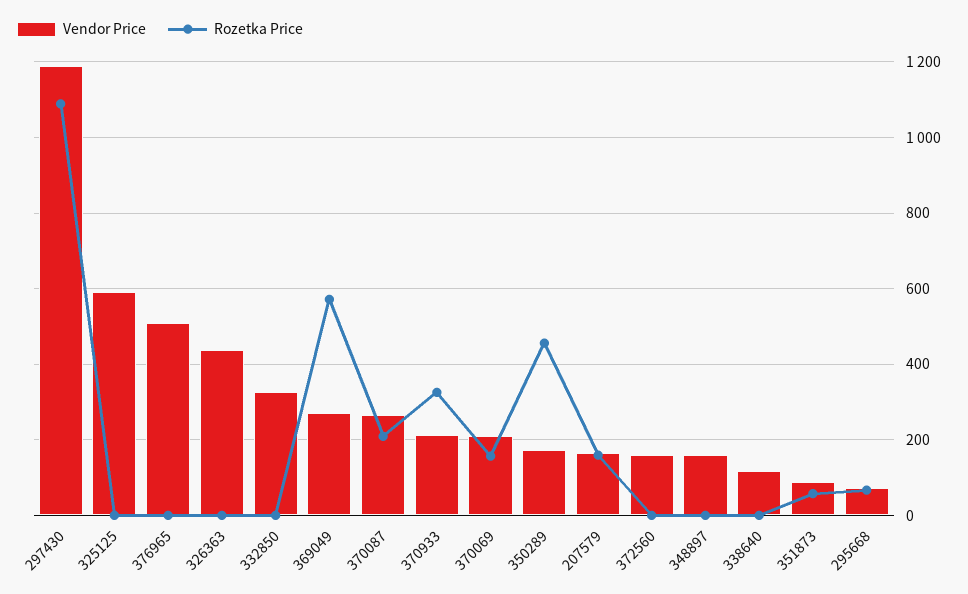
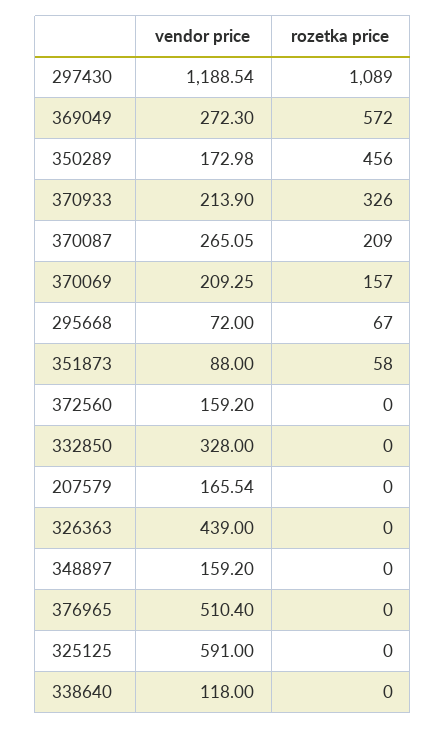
Rozetka Price, 207579: 160 -> 0

